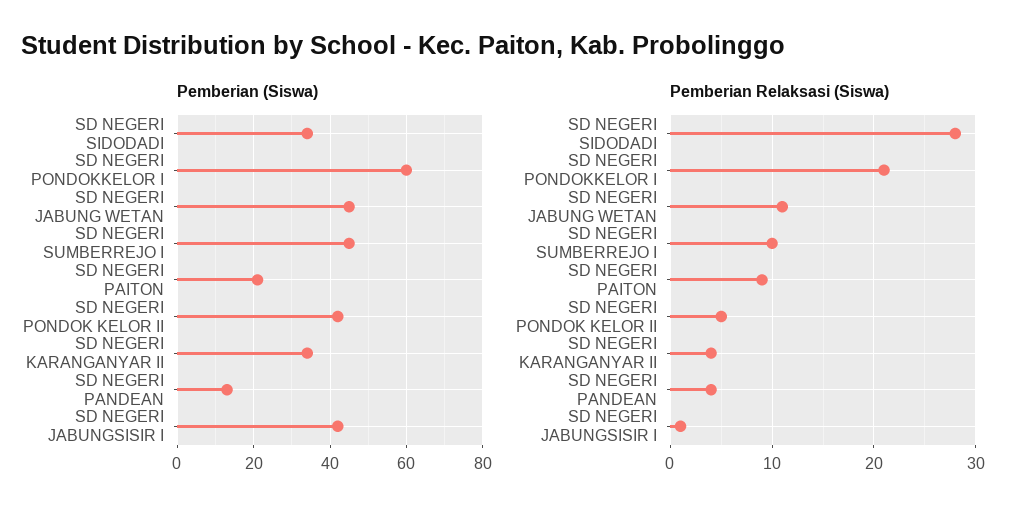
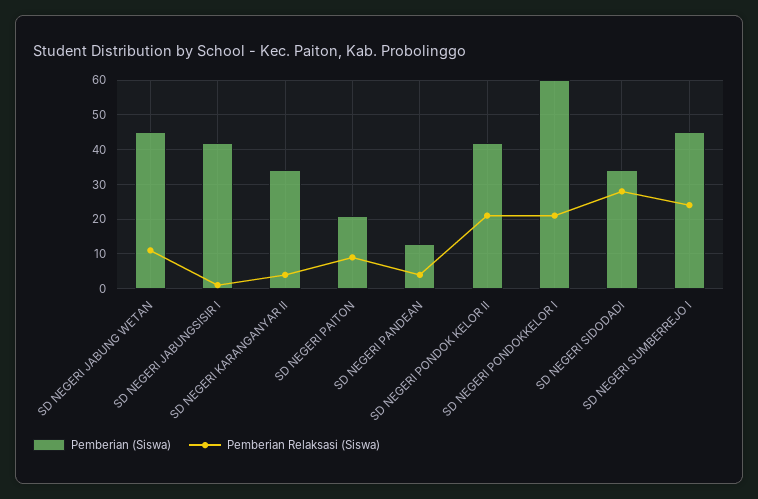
Pemberian Relaksasi (Siswa), SD NEGERI SUMBERREJO I: 10 -> 25
Pemberian Relaksasi (Siswa), SD NEGERI PONDOK KELOR II: 5 -> 20

